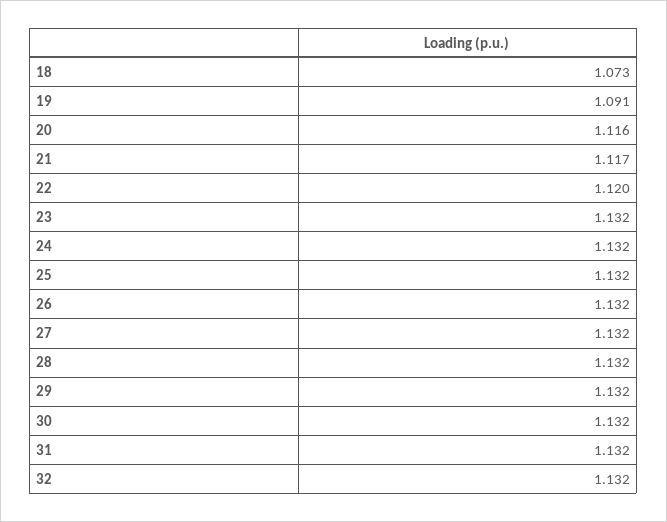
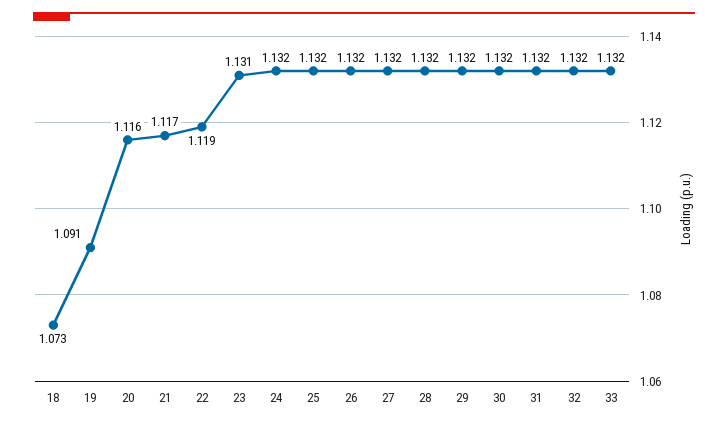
22: 1.12 -> 1.119
23: 1.132 -> 1.131
33: none -> 1.132

